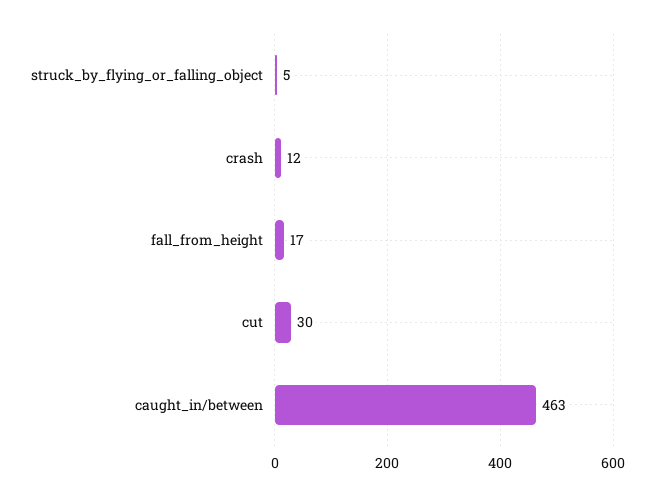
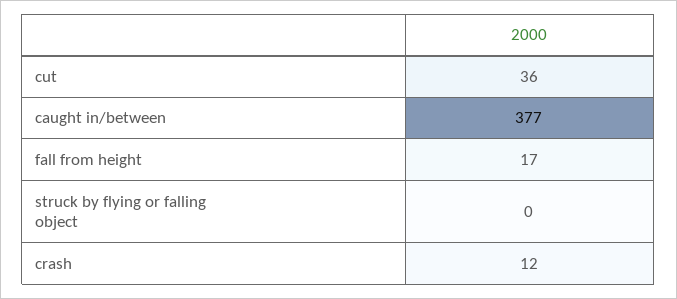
struck_by_flying_or_falling_object: 5 -> 0
cut: 30 -> 36
caught_in/between: 463 -> 377

